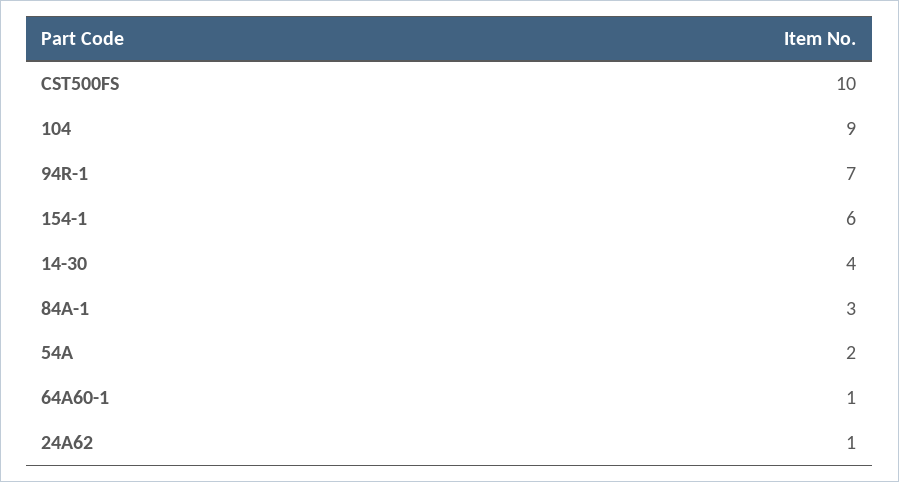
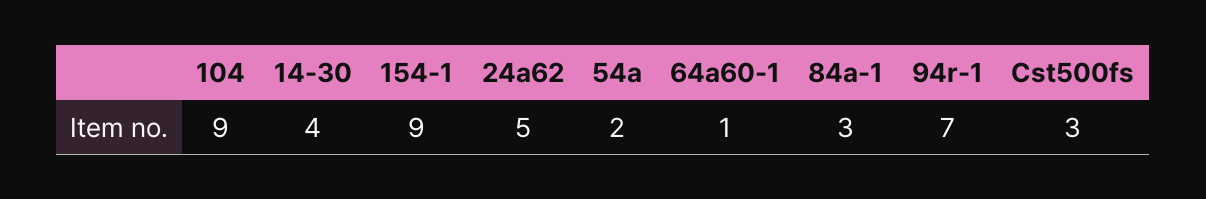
CST500FS: 10 -> 3
154-1: 6 -> 9
24A62: 1 -> 5

